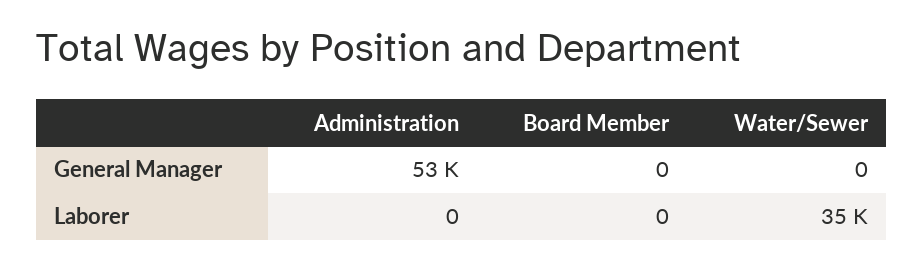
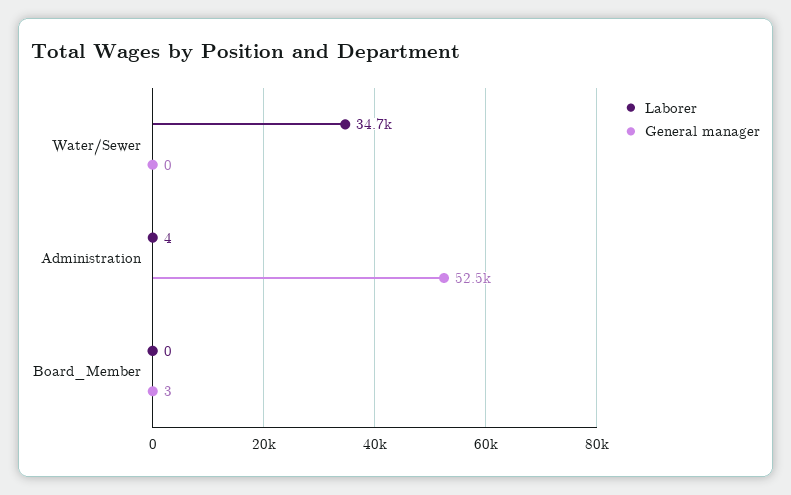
General Manager, Board Member: 0 -> 3
Laborer, Administration: 0 -> 4

